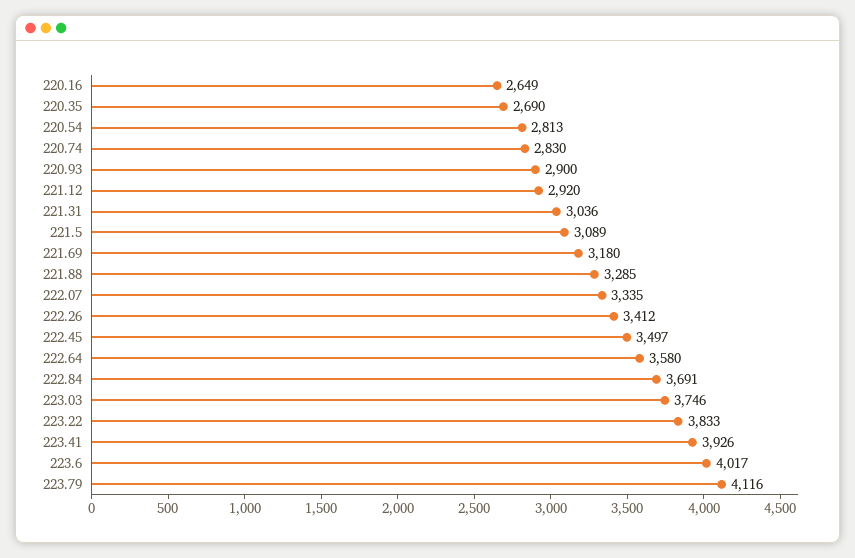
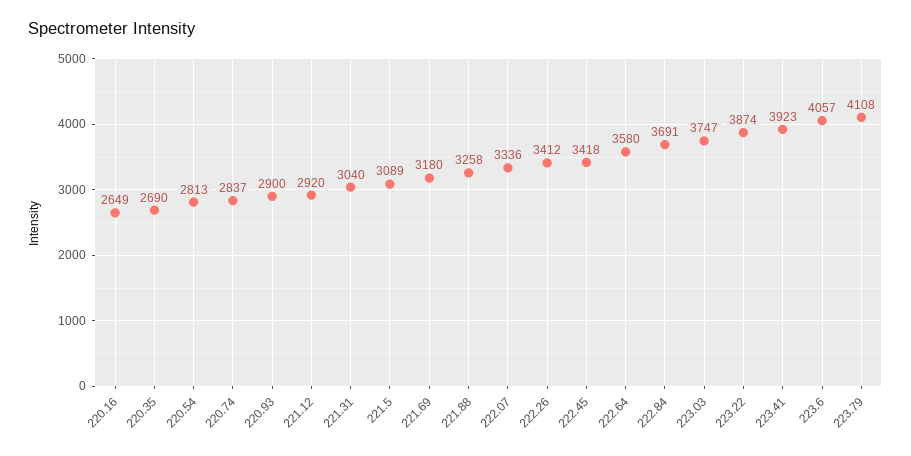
220.74: 2830 -> 2837
221.31: 3036 -> 3040
221.88: 3285 -> 3258
222.07: 3335 -> 3336
222.45: 3497 -> 3418
223.03: 3746 -> 3747
223.22: 3833 -> 3874
223.41: 3926 -> 3923
223.6: 4017 -> 4057
223.79: 4116 -> 4108

